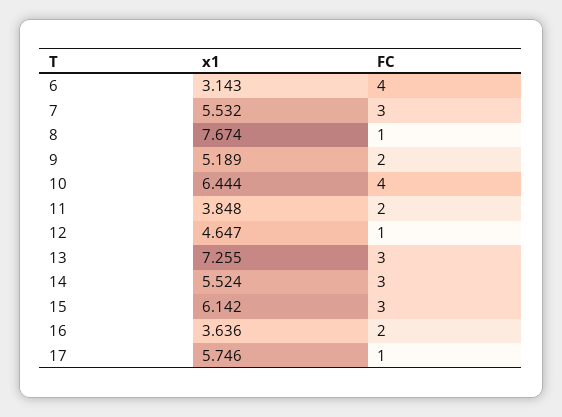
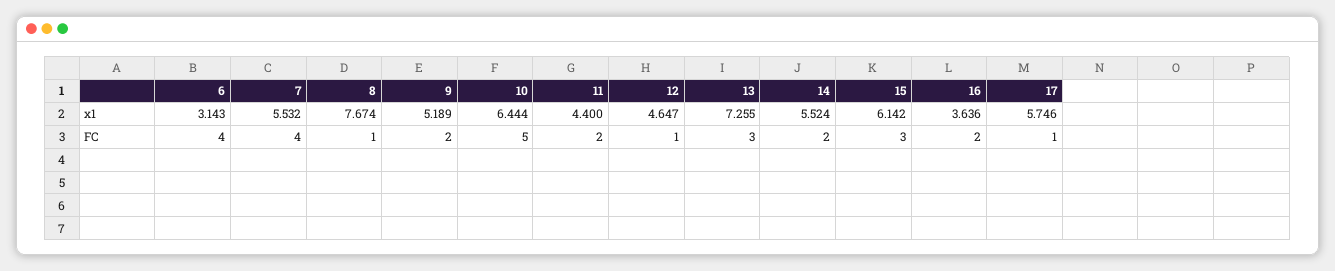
FC, 7: 3 -> 4
FC, 10: 4 -> 5
x1, 11: 3.848 -> 4.4
FC, 14: 3 -> 2

